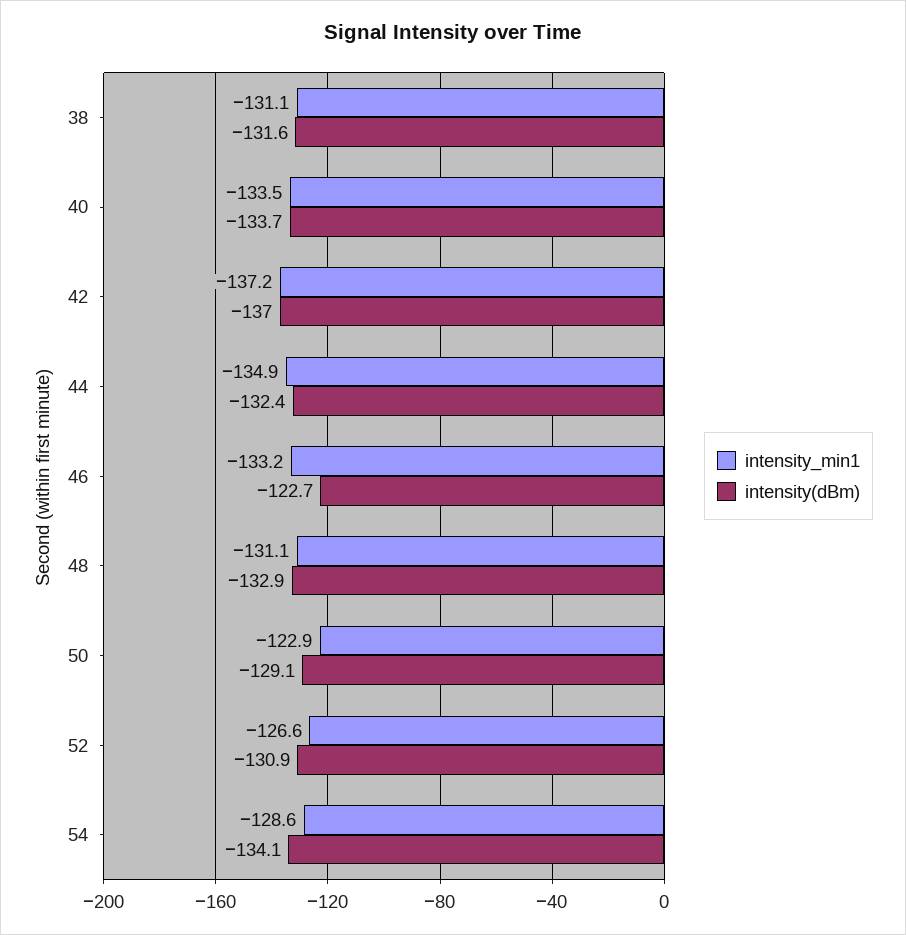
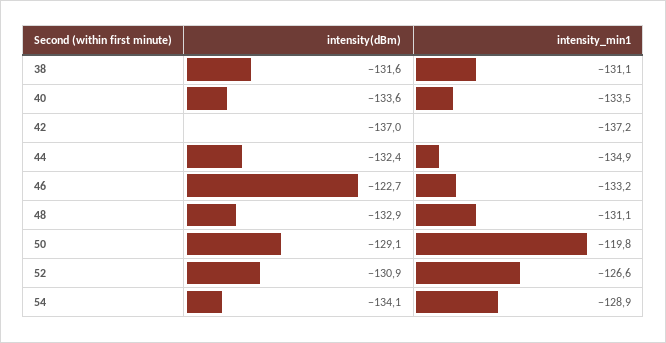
intensity(dBm), 40: -133.7 -> -133.6
intensity_min1, 50: -122.9 -> -119.8
intensity_min1, 54: -128.6 -> -128.9

